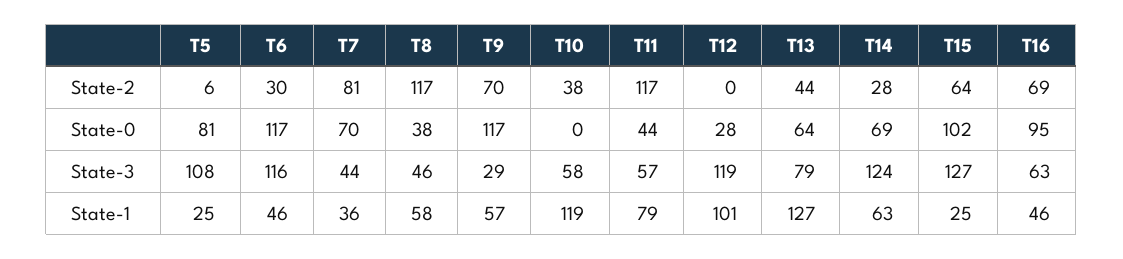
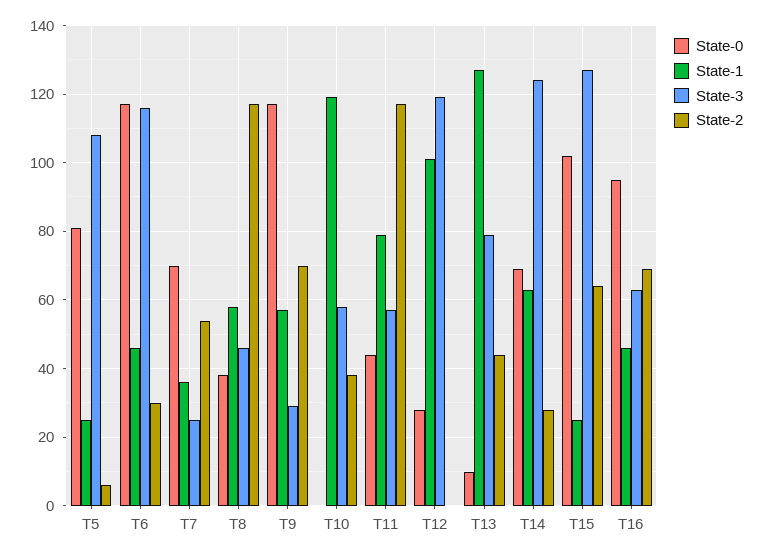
State-2, T7: 81 -> 55
State-0, T13: 64 -> 10
State-3, T7: 44 -> 25

